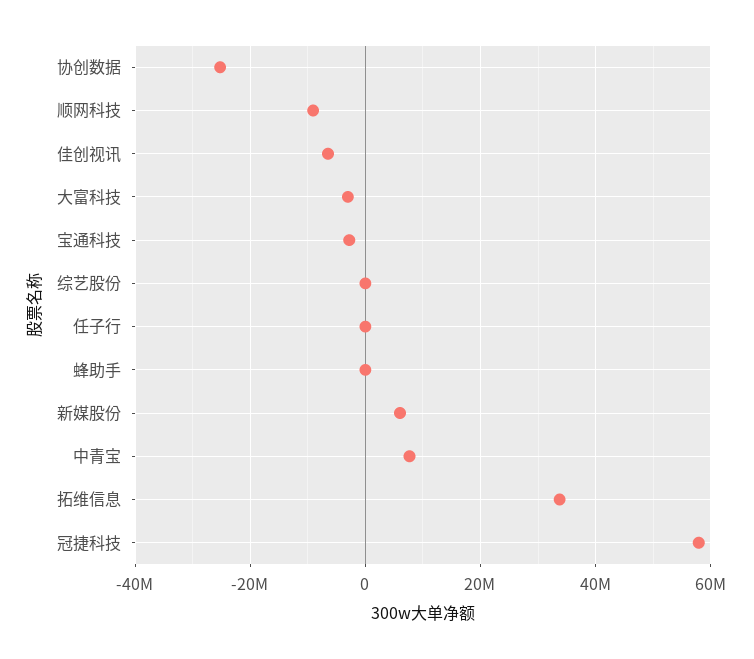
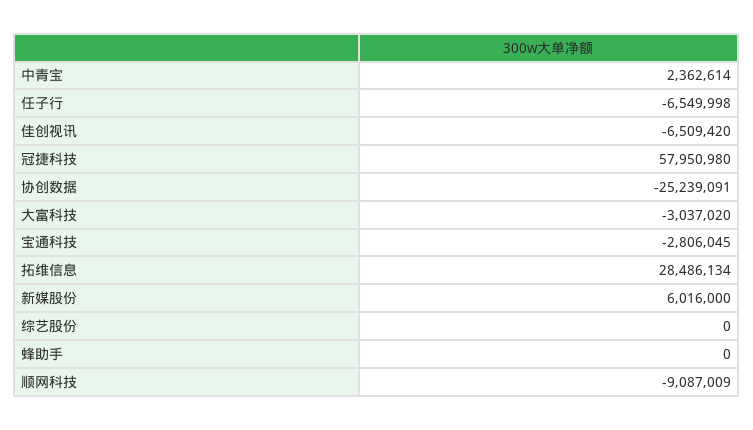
任子行: 0 -> -6549998
中青宝: 8000000 -> 2362614
拓维信息: 34000000 -> 28486134

